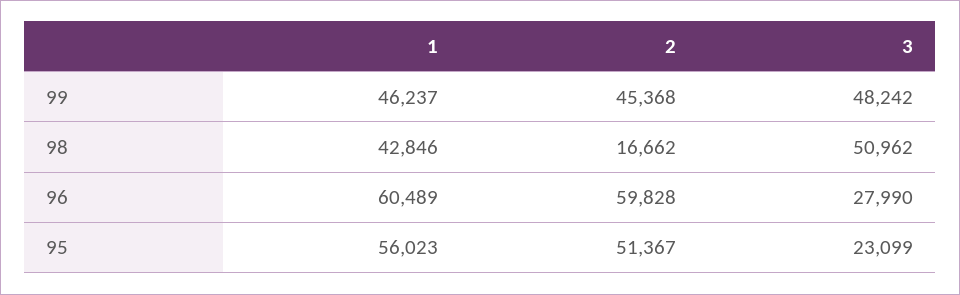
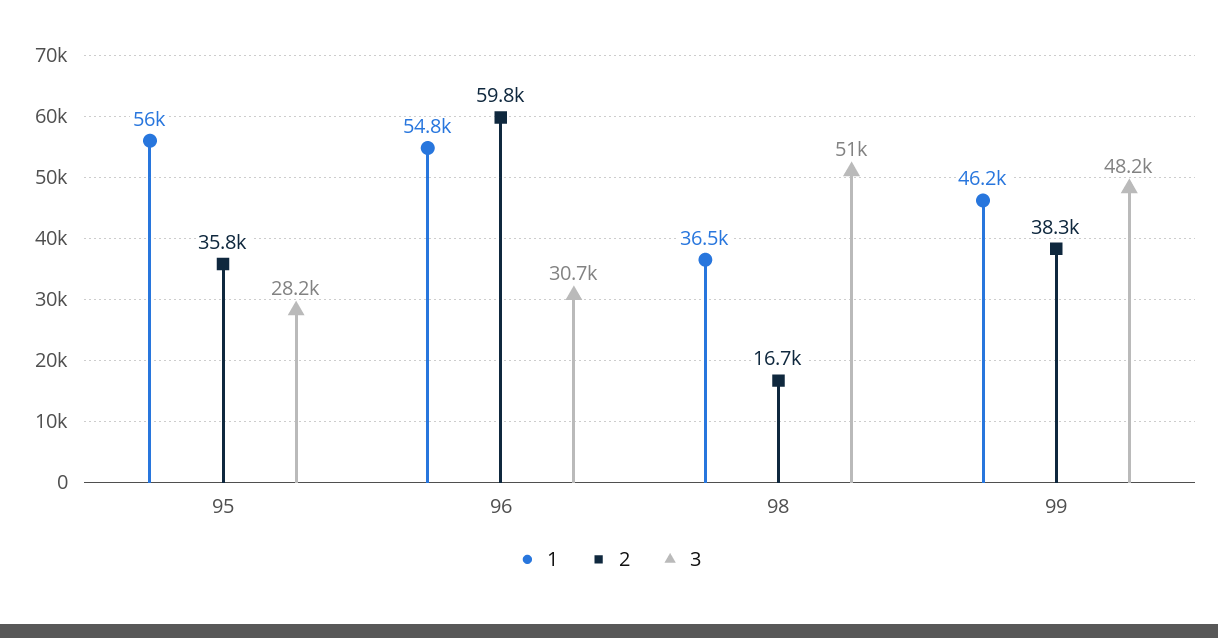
2, 99: 45368 -> 38300
1, 98: 42846 -> 36500
1, 96: 60489 -> 54800
3, 96: 27990 -> 30700
2, 95: 51367 -> 35800
3, 95: 23099 -> 28200

